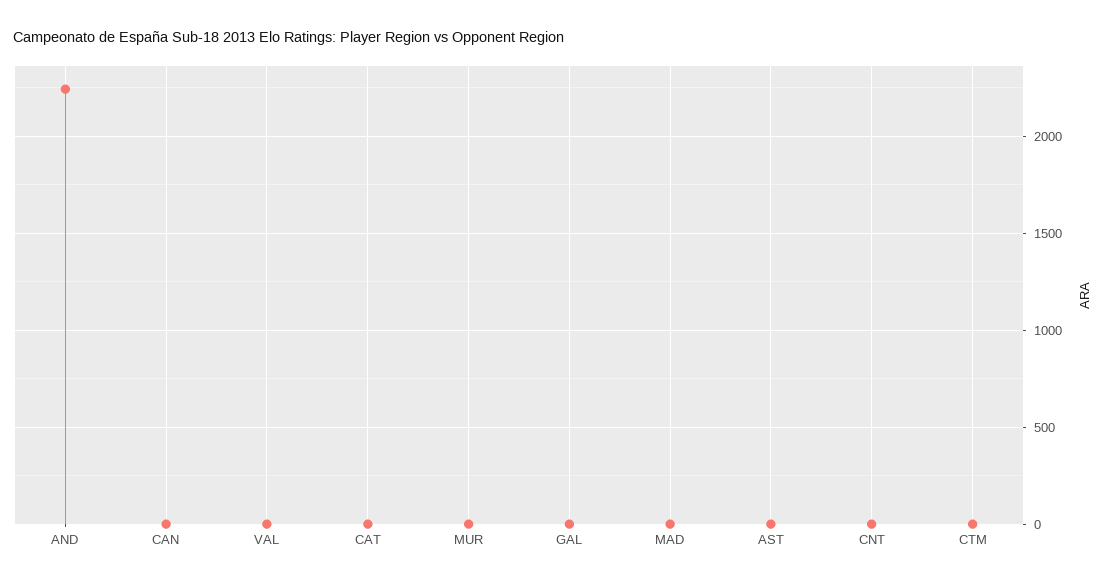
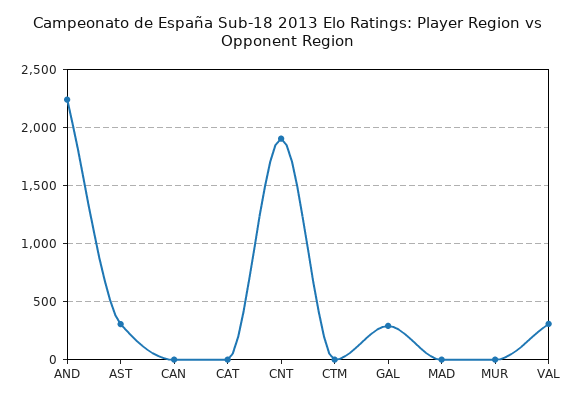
VAL: 0 -> 300
GAL: 0 -> 300
AST: 0 -> 300
CNT: 0 -> 1900

